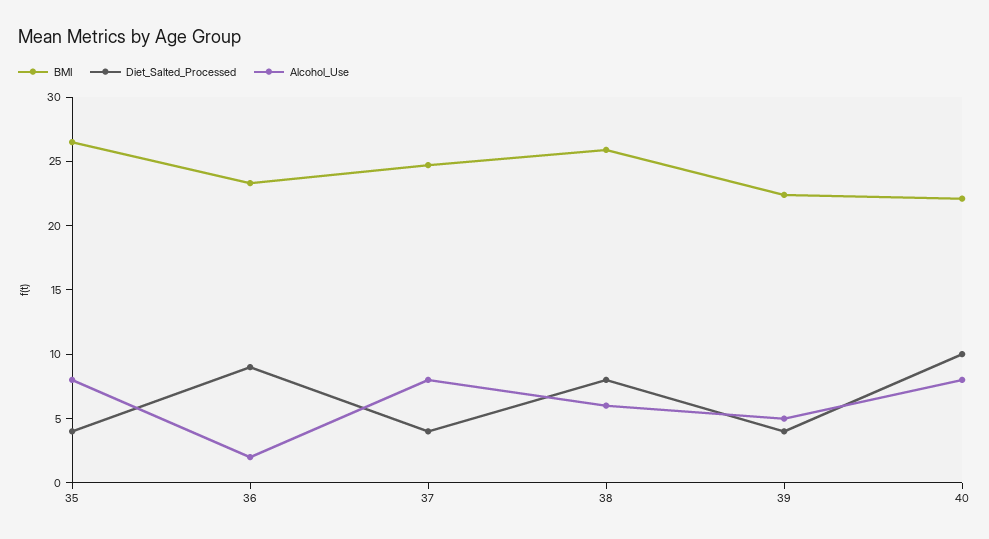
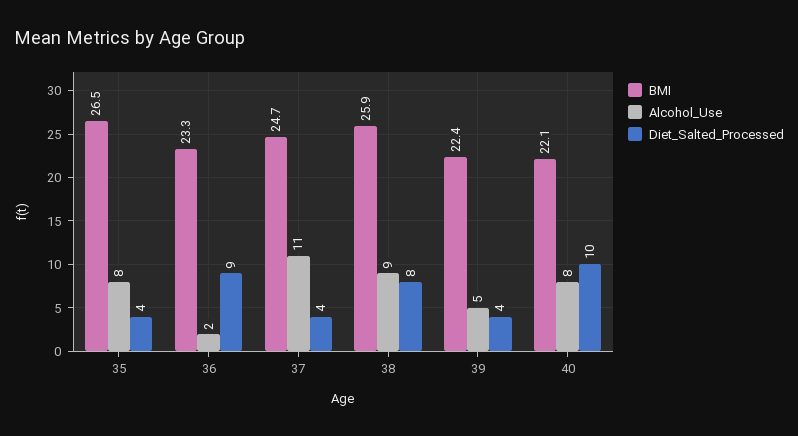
Alcohol_Use, 37: 8 -> 11
Alcohol_Use, 38: 6 -> 9

